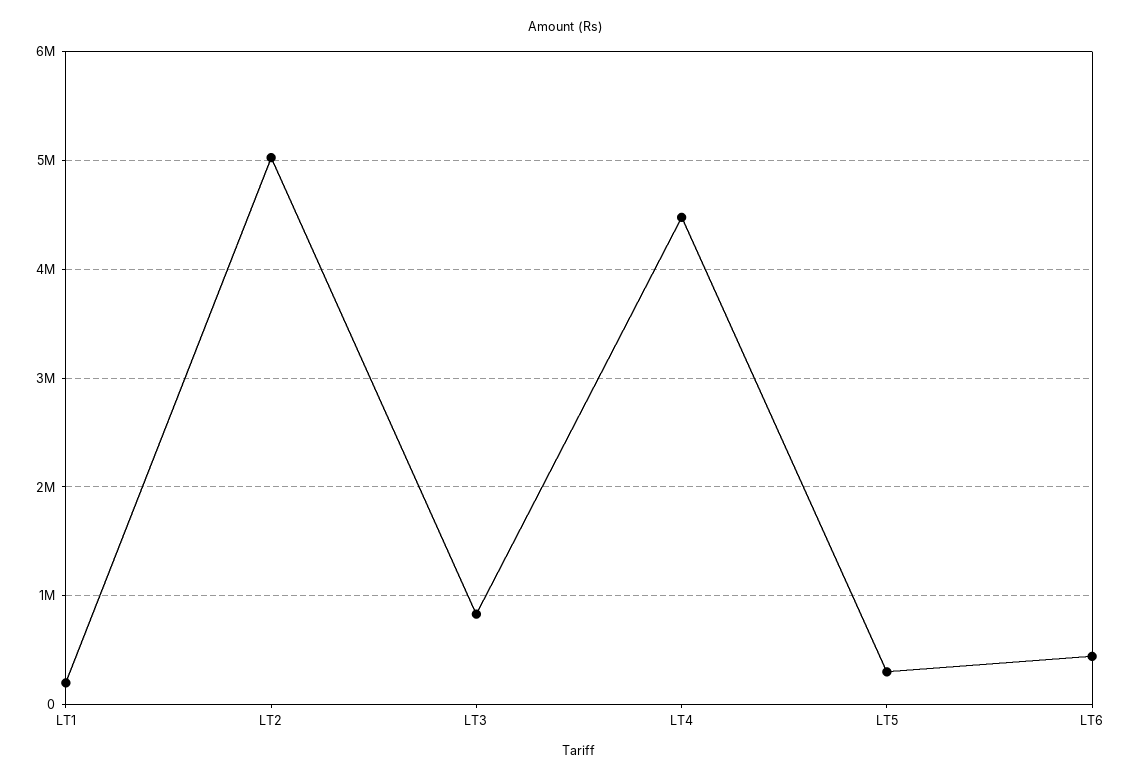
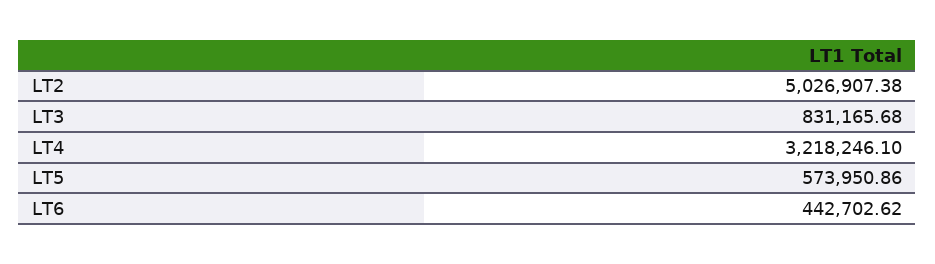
LT1: 200000 -> none
LT4: 4500000 -> 3218246.1
LT5: 300000 -> 573950.86

